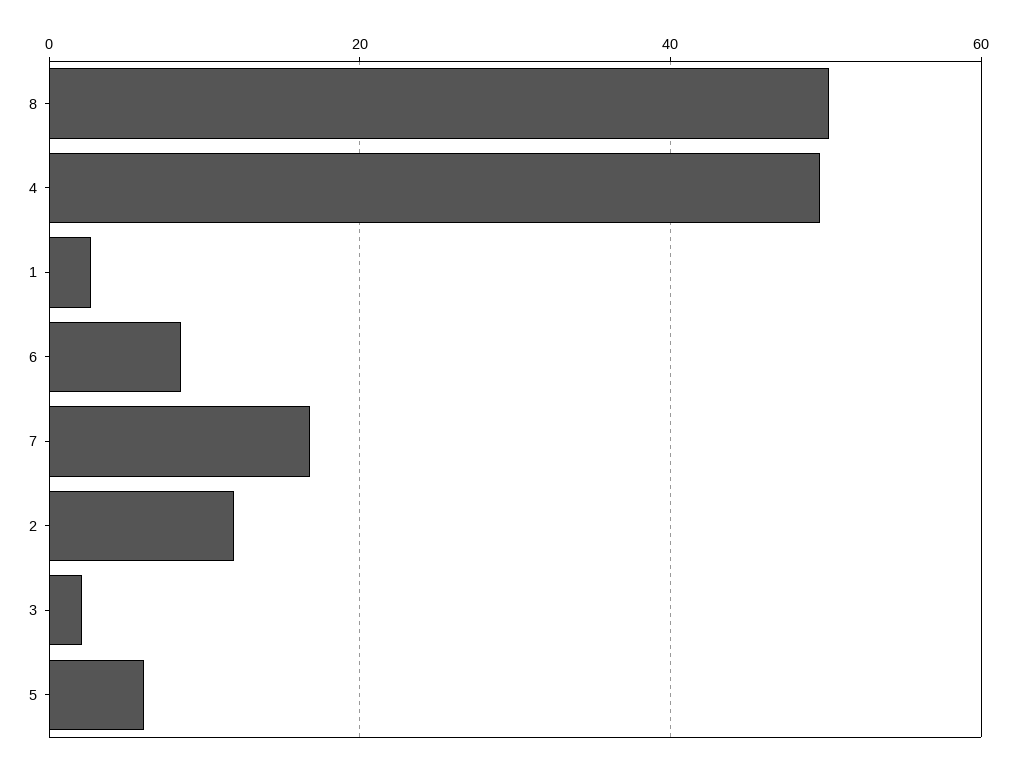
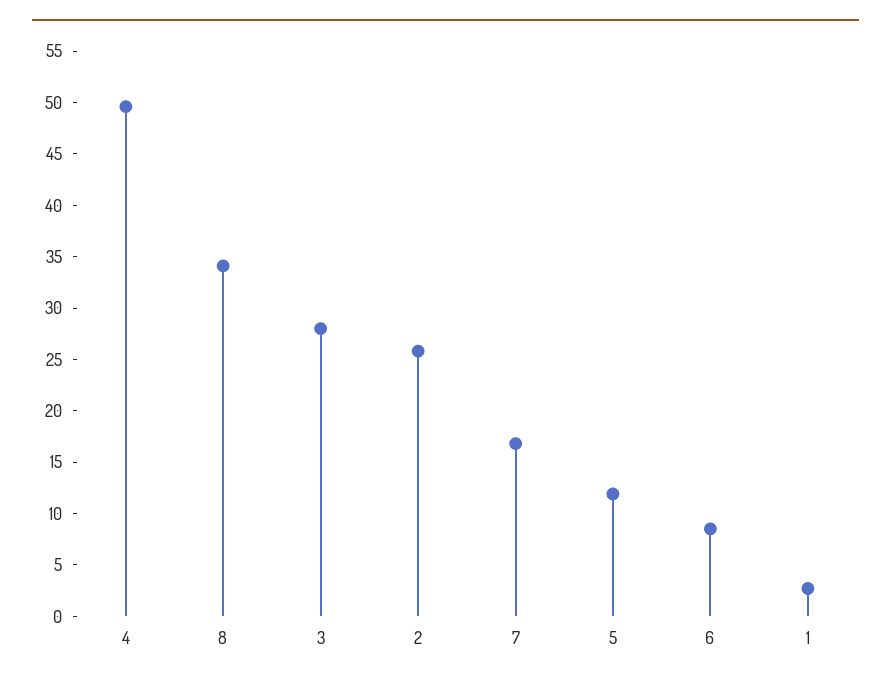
8: 50 -> 34
2: 12 -> 26
3: 2 -> 28
5: 6 -> 12

